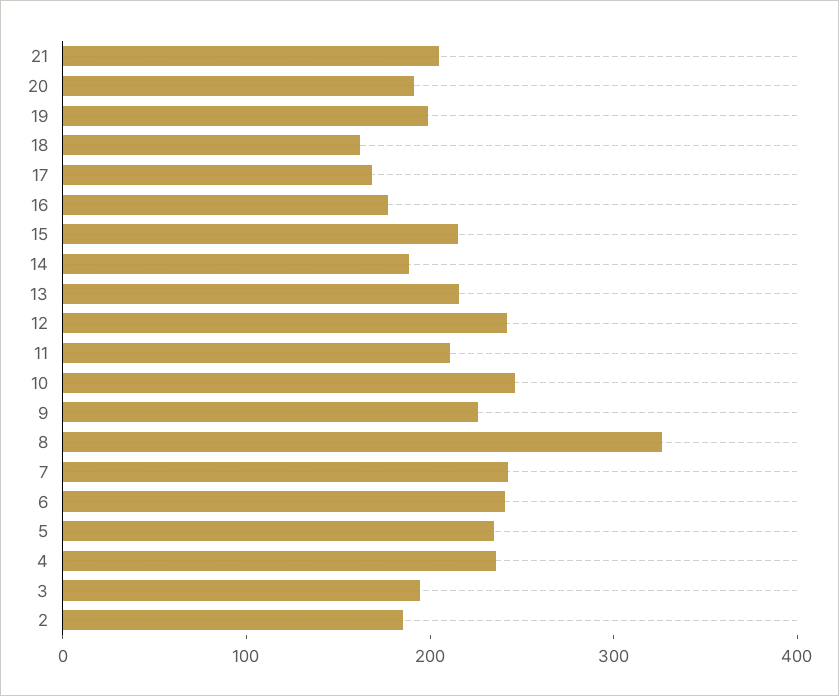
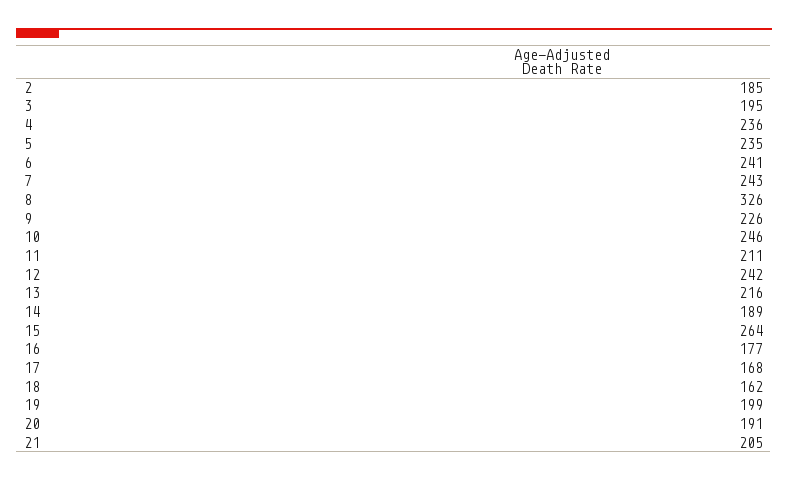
15: 220 -> 264

